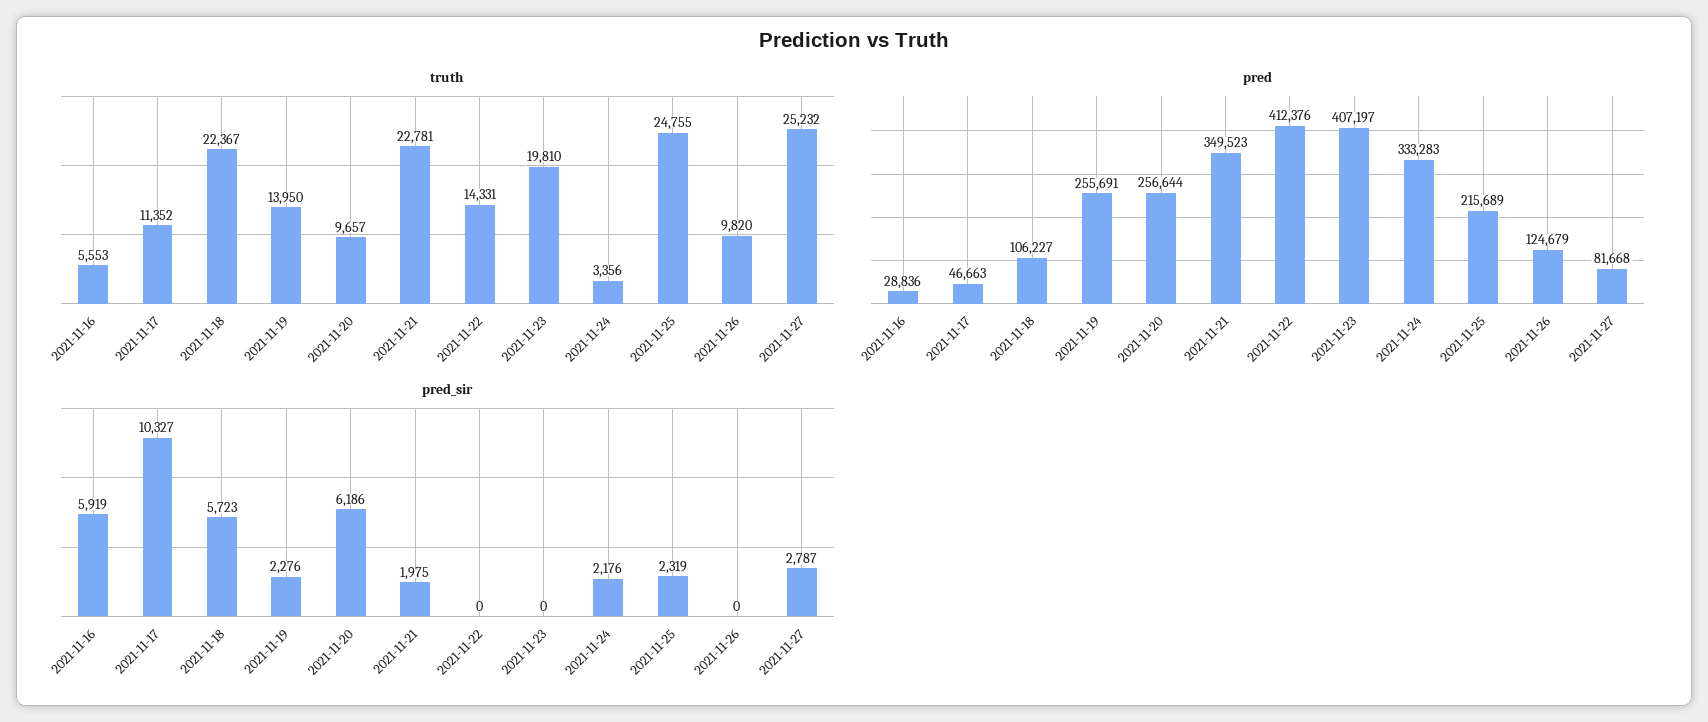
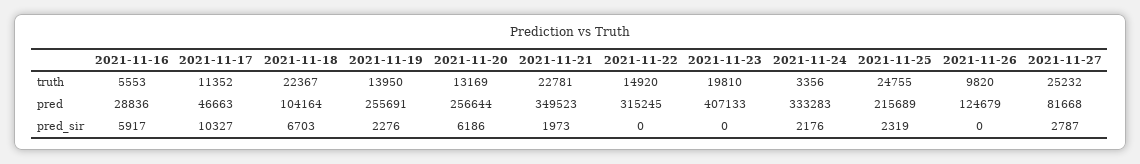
truth, 2021-11-20: 9657 -> 13169
truth, 2021-11-22: 14331 -> 14920
pred, 2021-11-18: 106227 -> 104164
pred, 2021-11-22: 412376 -> 315245
pred, 2021-11-23: 407197 -> 407133
pred_sir, 2021-11-16: 5919 -> 5917
pred_sir, 2021-11-18: 5723 -> 6703
pred_sir, 2021-11-21: 1975 -> 1973

